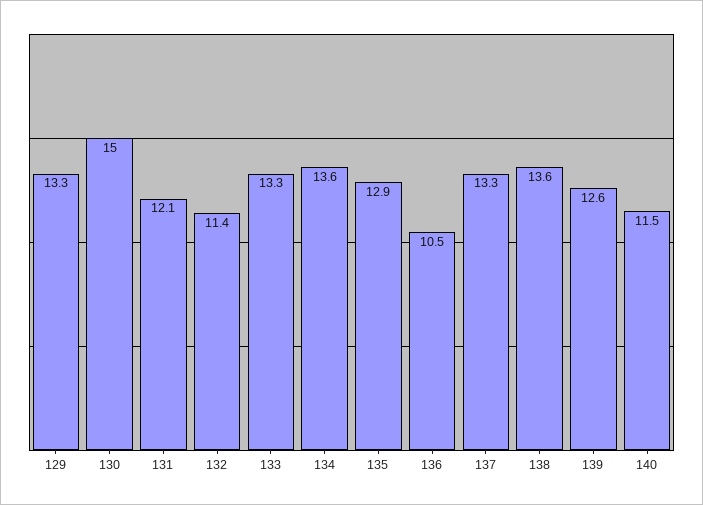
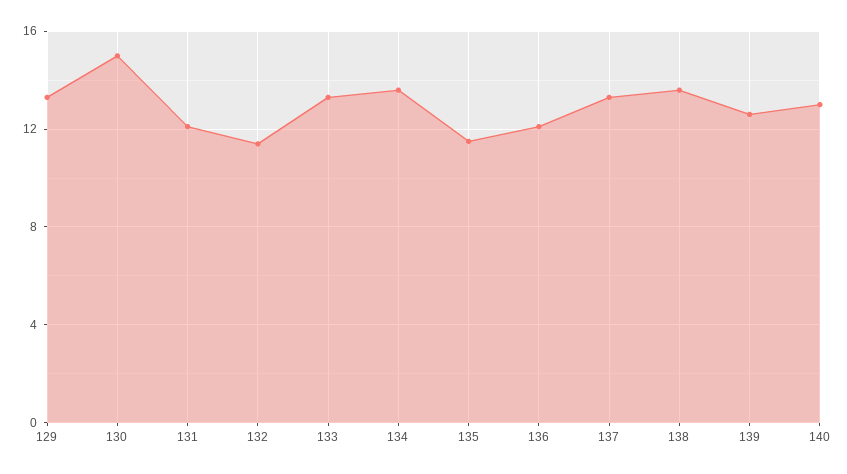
135: 12.9 -> 11.5
136: 10.5 -> 12
140: 11.5 -> 13

